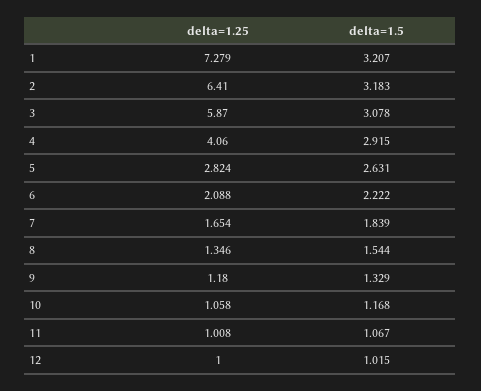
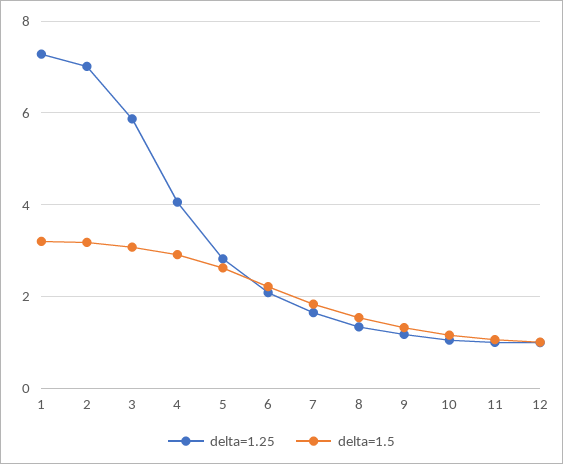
delta=1.25, 2: 6.41 -> 7

